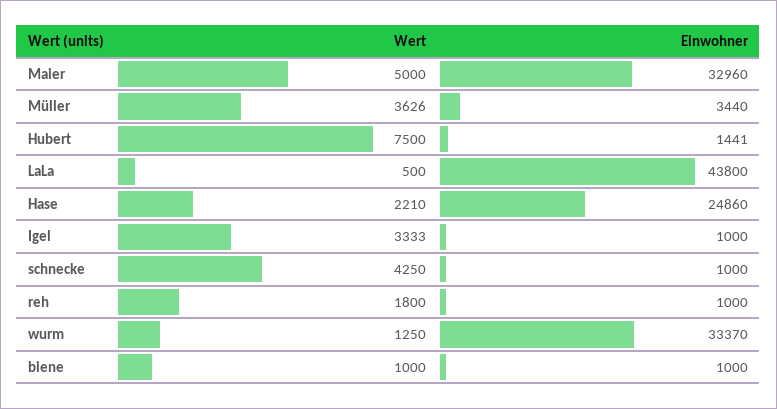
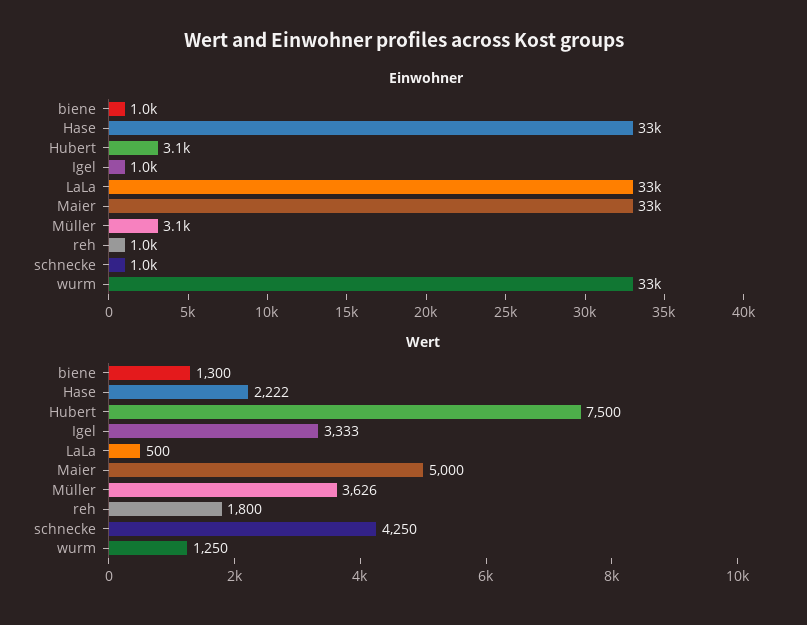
Einwohner, Müller: 3440 -> 3100
Einwohner, Hubert: 1441 -> 3100
Einwohner, LaLa: 43800 -> 33000
Wert, Hase: 2210 -> 2222
Einwohner, Hase: 24860 -> 33000
Wert, biene: 1000 -> 1300

